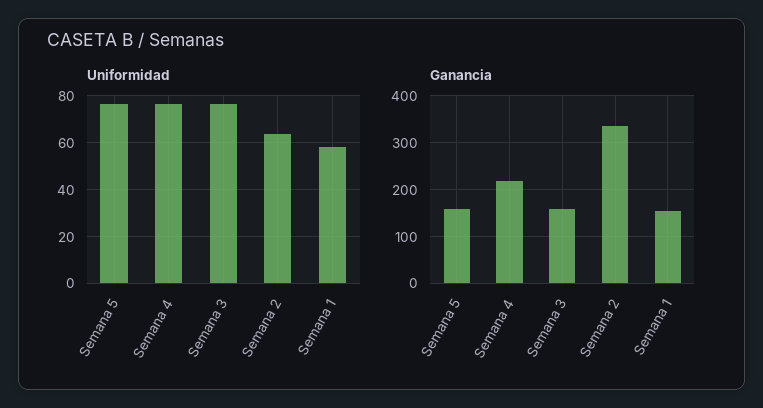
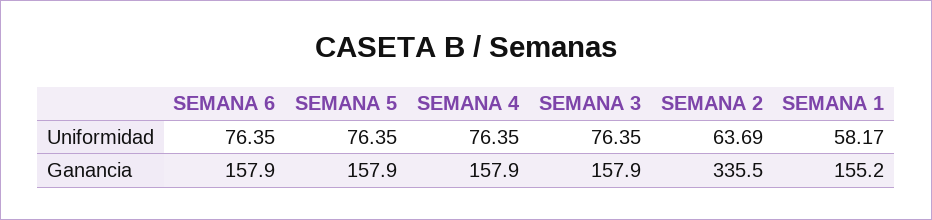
Ganancia, Semana 4: 220 -> 157.9
Uniformidad, SEMANA 6: none -> 76.35
Ganancia, SEMANA 6: none -> 157.9

